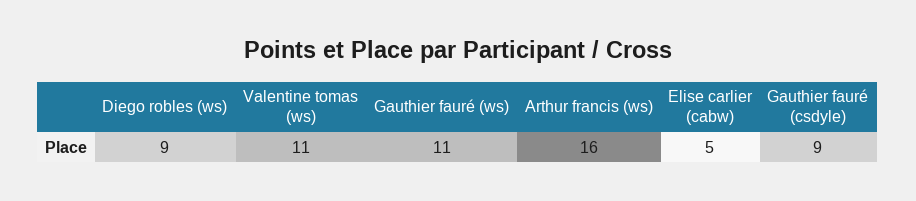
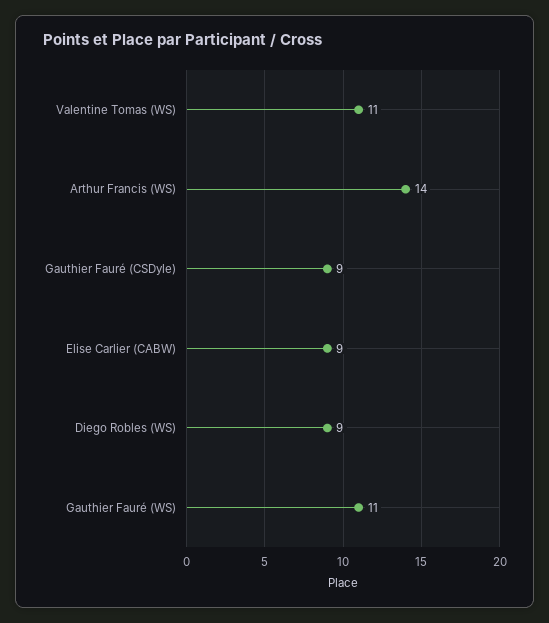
Arthur francis (ws): 16 -> 14
Elise carlier (cabw): 5 -> 9

